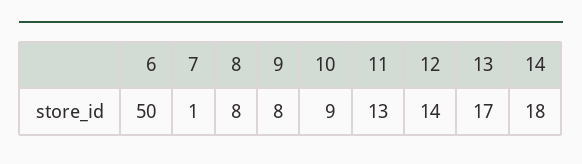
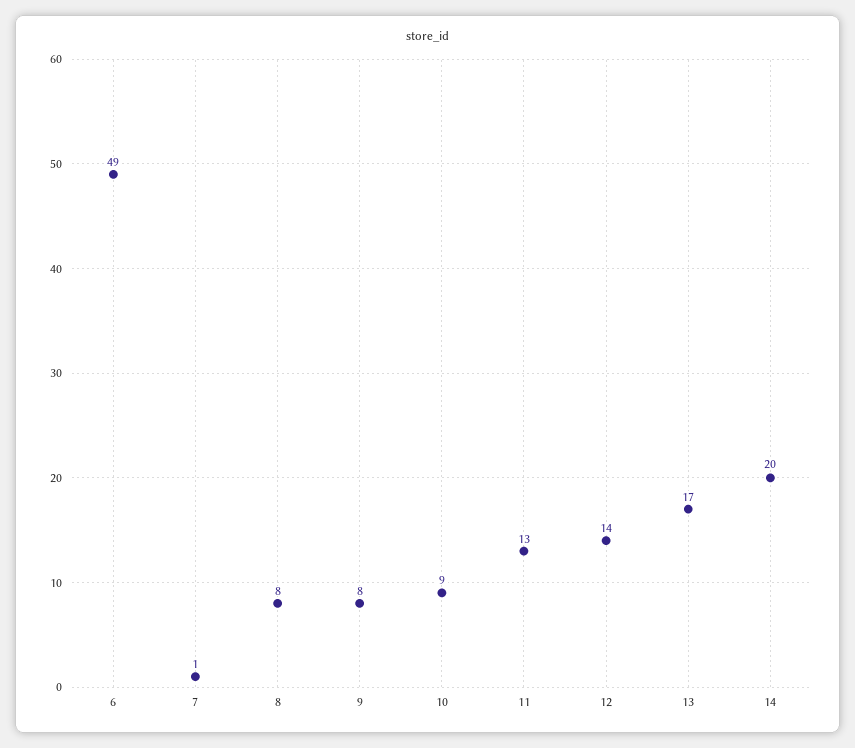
6: 50 -> 49
14: 18 -> 20

